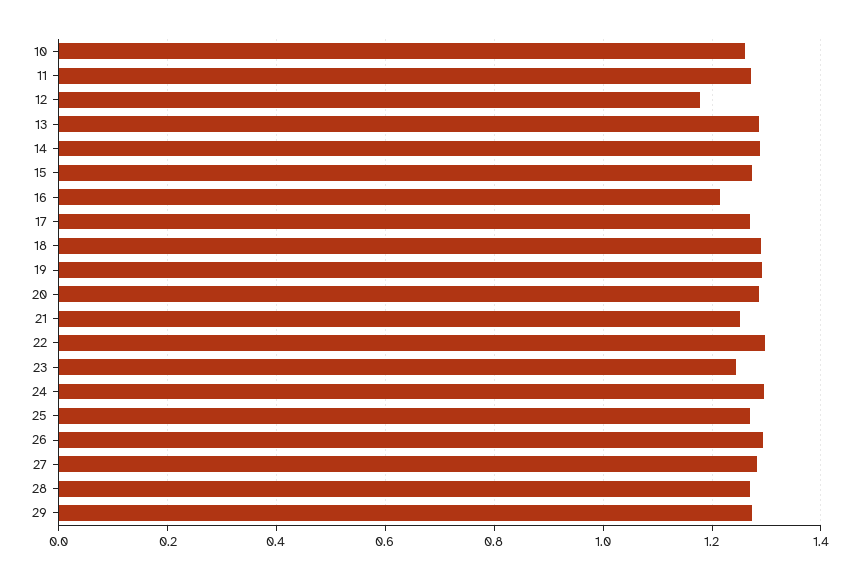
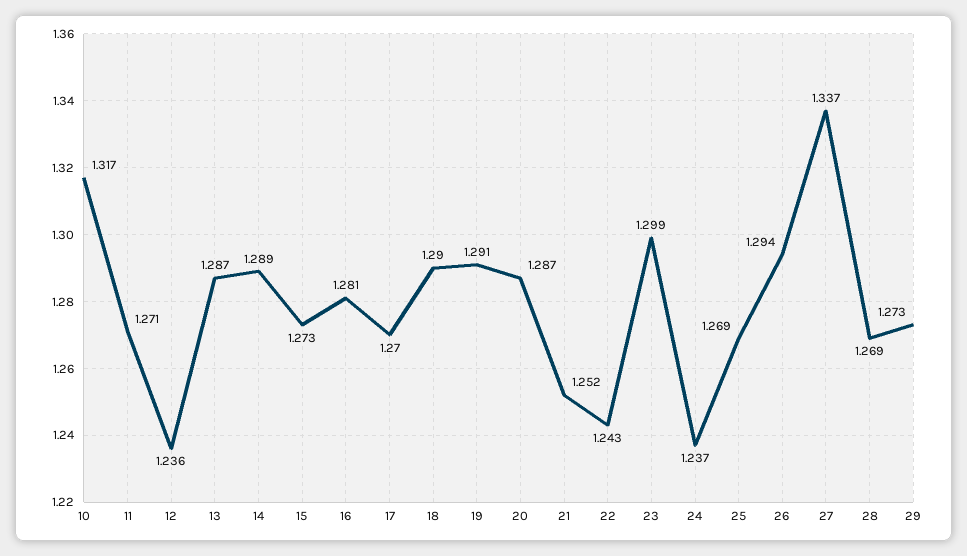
10: 1.26 -> 1.317
12: 1.18 -> 1.236
16: 1.22 -> 1.281
22: 1.3 -> 1.243
23: 1.24 -> 1.299
24: 1.3 -> 1.237
27: 1.28 -> 1.337

